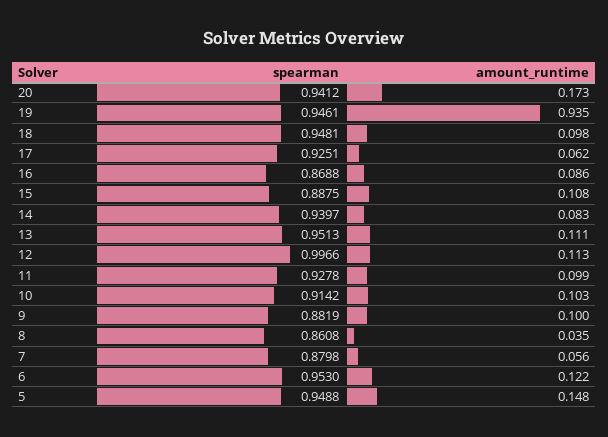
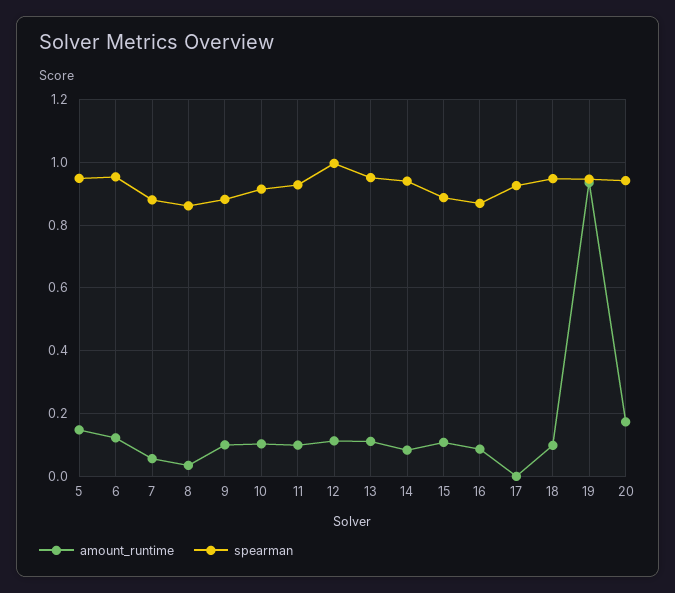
amount_runtime, 17: 0.062 -> 0

